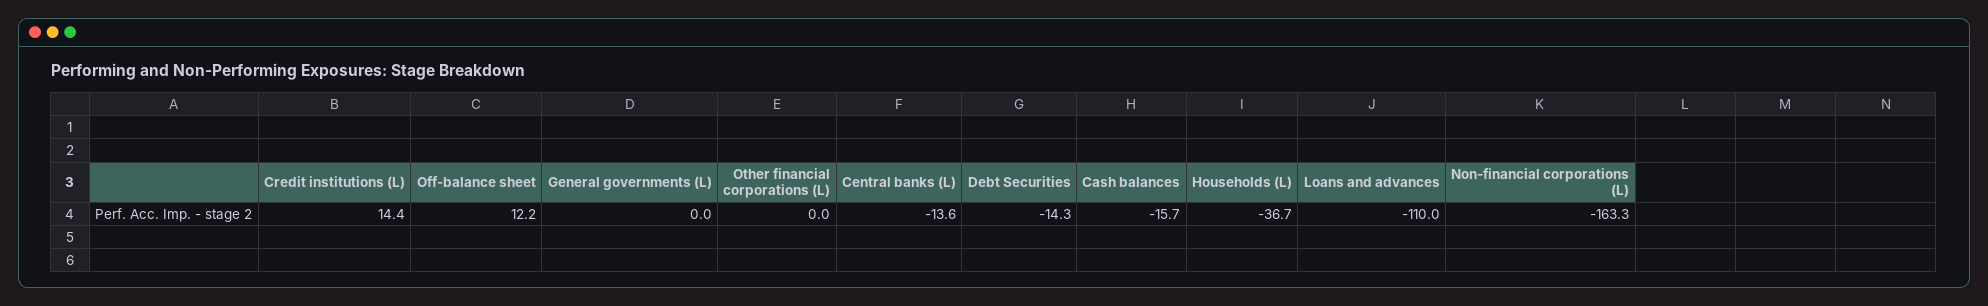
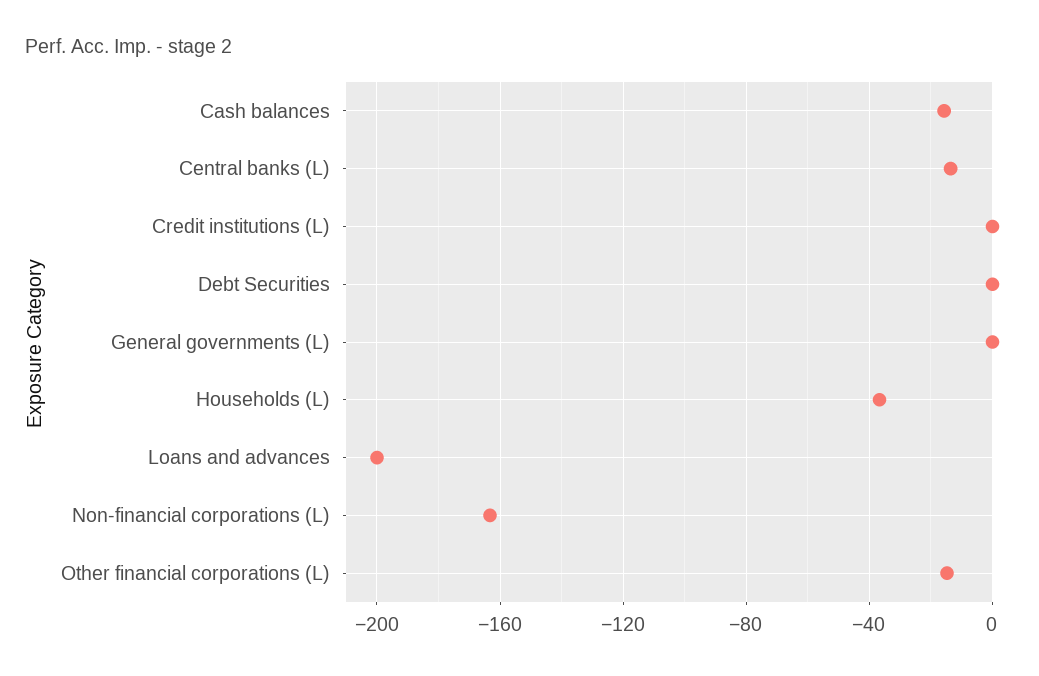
Credit institutions (L): 14.4 -> 0
Off-balance sheet: 12.2 -> none
Other financial corporations (L): 0 -> -15
Debt Securities: -14.3 -> 0
Loans and advances: -110 -> -200

